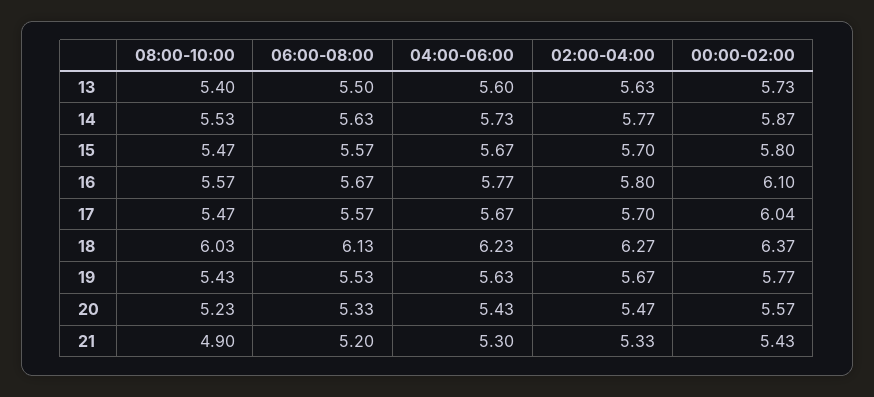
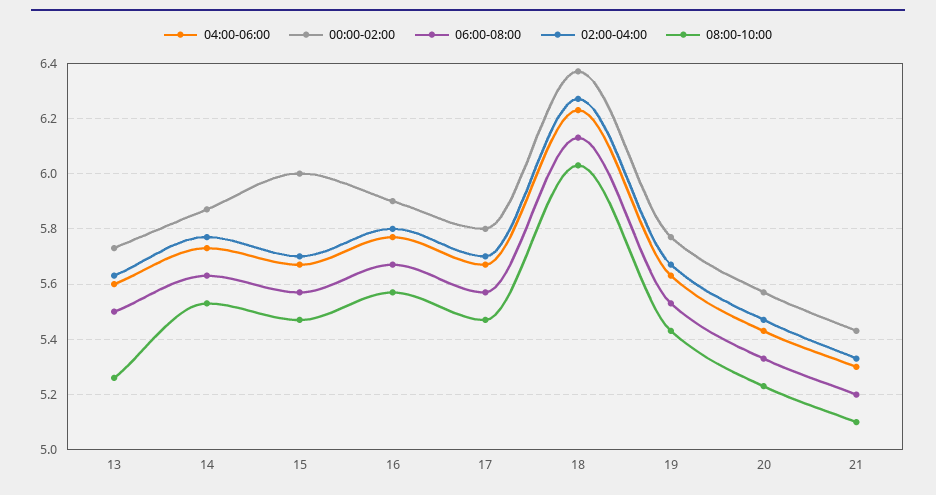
08:00-10:00, 13: 5.4 -> 5.25
00:00-02:00, 15: 5.8 -> 6
00:00-02:00, 16: 6.1 -> 5.9
00:00-02:00, 17: 6.04 -> 5.8
08:00-10:00, 21: 4.9 -> 5.1

